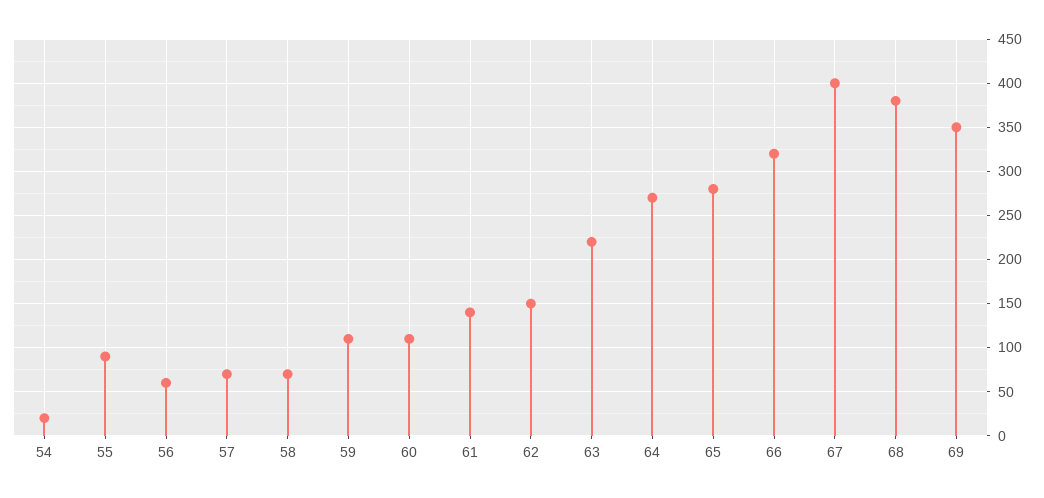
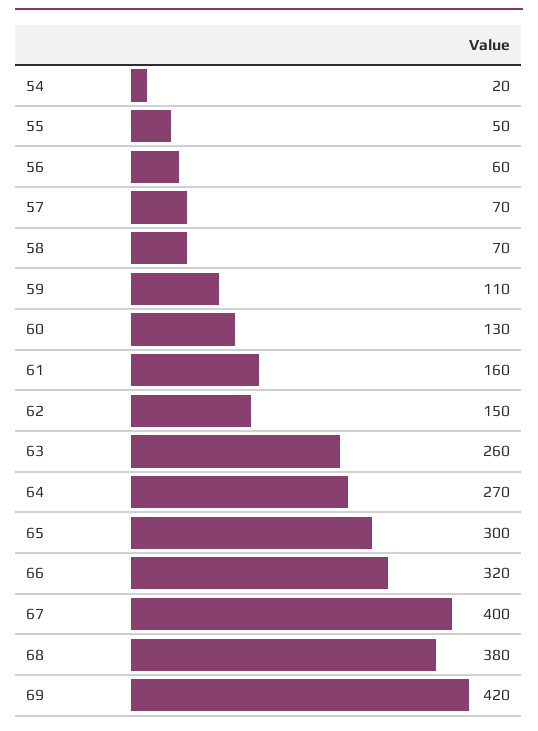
55: 90 -> 50
60: 110 -> 130
61: 140 -> 160
63: 220 -> 260
65: 280 -> 300
69: 350 -> 420

